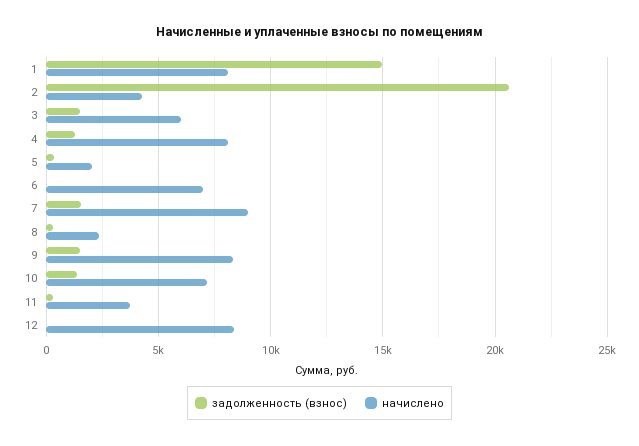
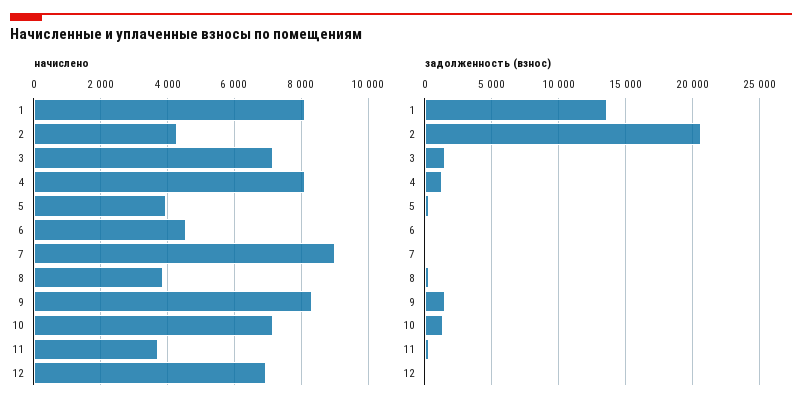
задолженность (взнос), 1: 15000 -> 13500
начислено, 3: 6000 -> 7200
начислено, 5: 2000 -> 4000
начислено, 6: 7000 -> 4600
задолженность (взнос), 7: 1500 -> 0
начислено, 8: 2500 -> 3800
начислено, 12: 8500 -> 7000

